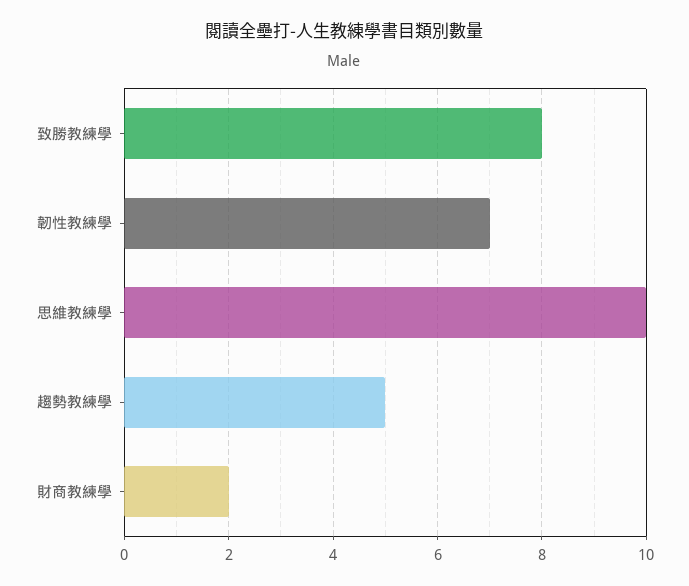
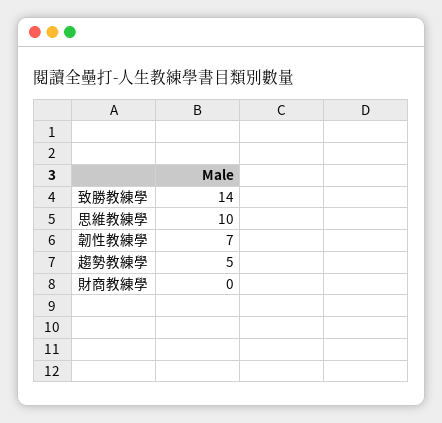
致勝教練學: 8 -> 14
財商教練學: 2 -> 0

